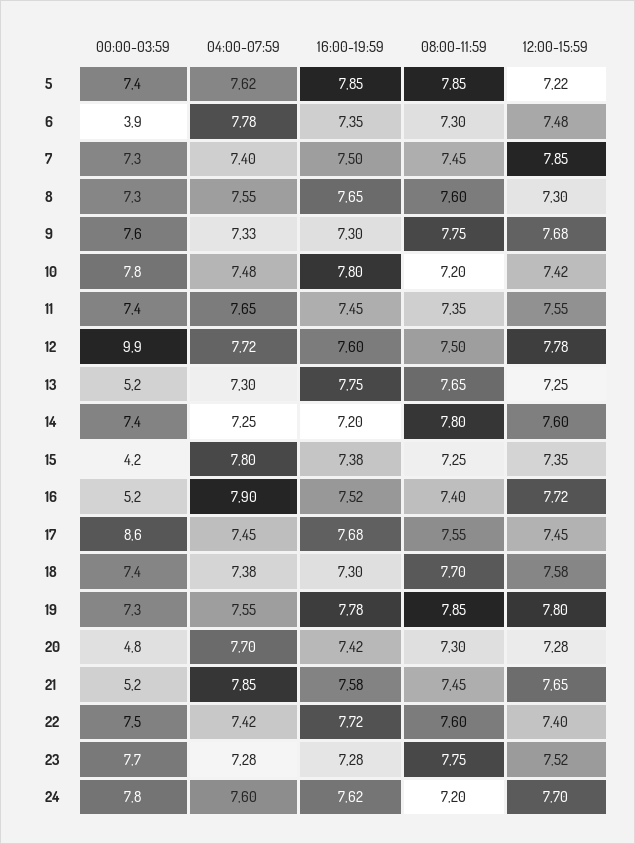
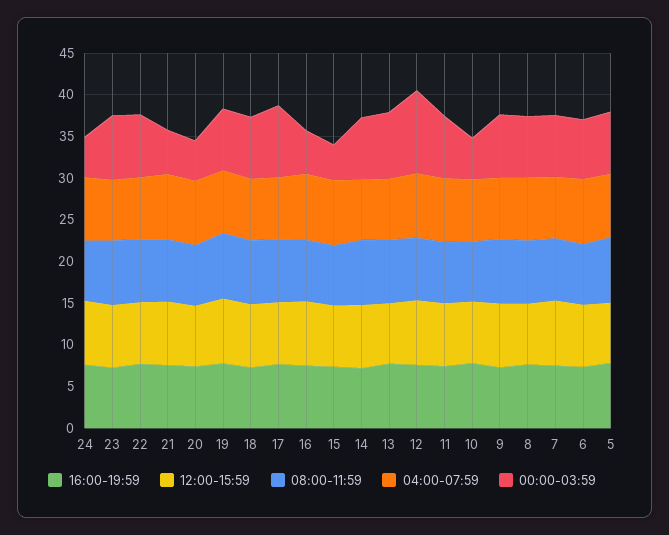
00:00-03:59, 6: 3.9 -> 7
00:00-03:59, 10: 7.8 -> 5
00:00-03:59, 13: 5.2 -> 8
00:00-03:59, 24: 7.8 -> 5

